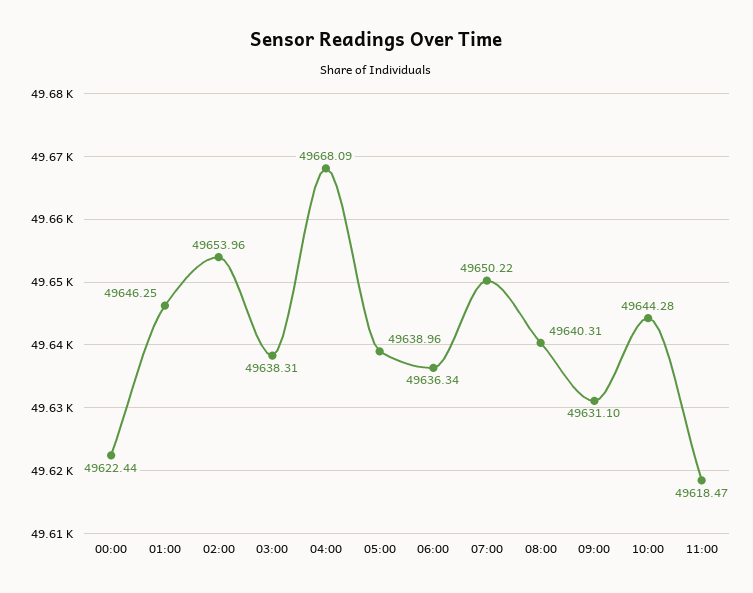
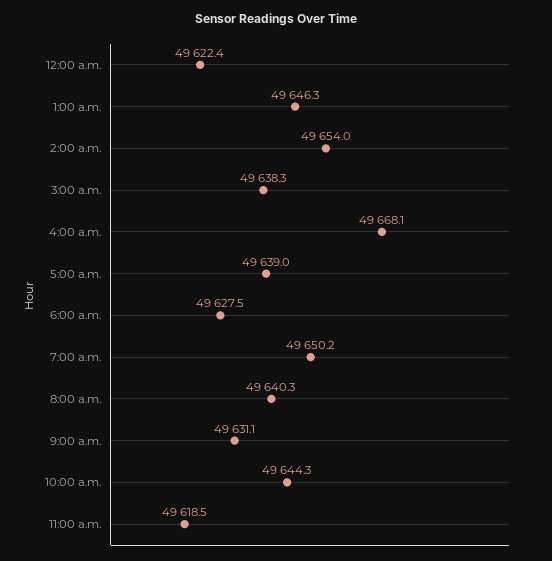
06:00: 49636.34 -> 49627.5

